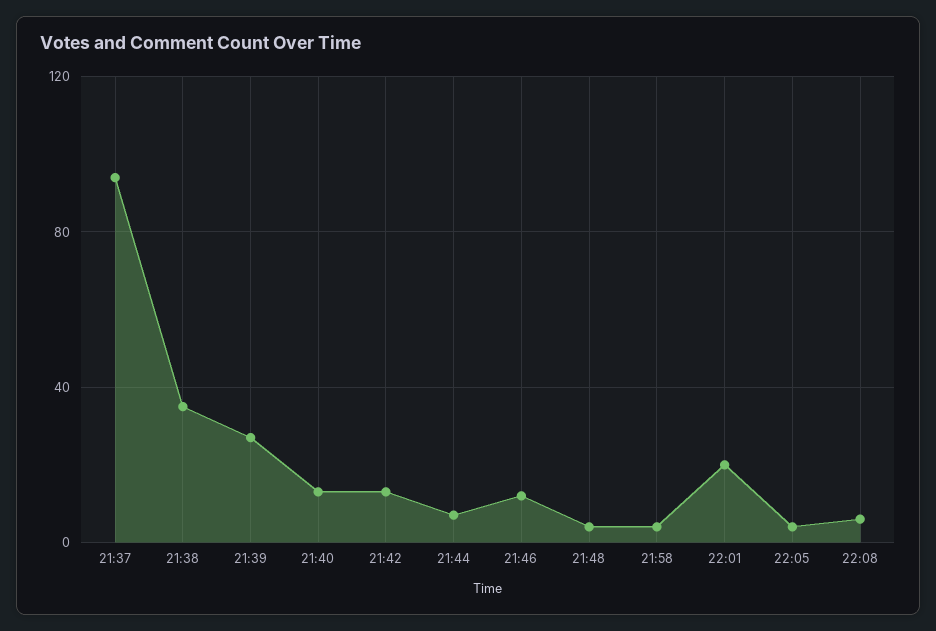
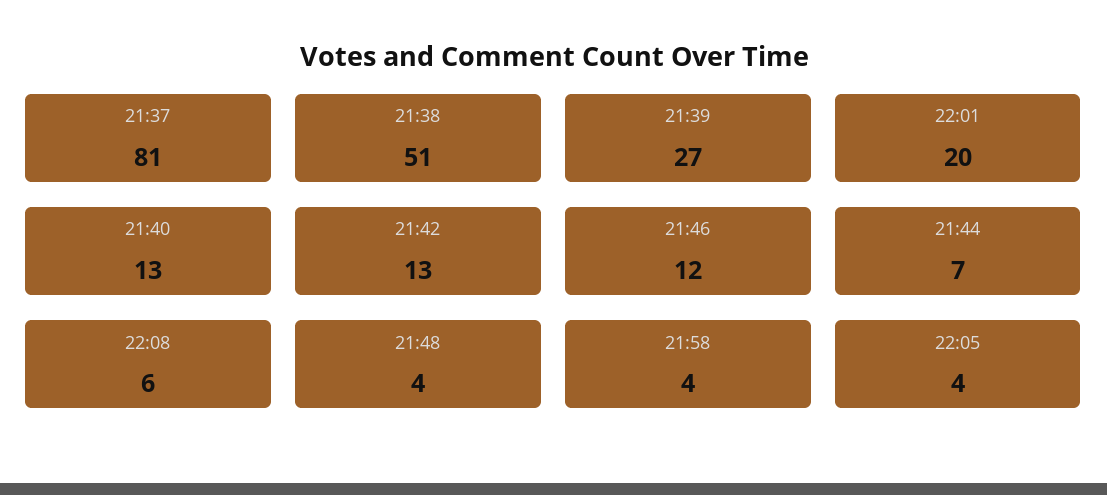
21:37: 95 -> 81
21:38: 35 -> 51

